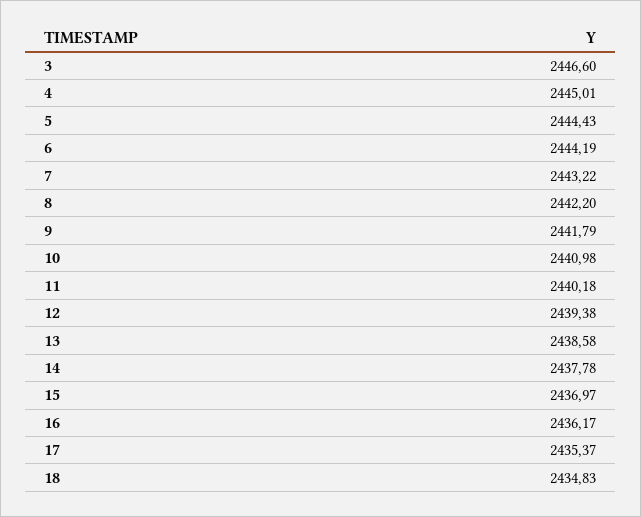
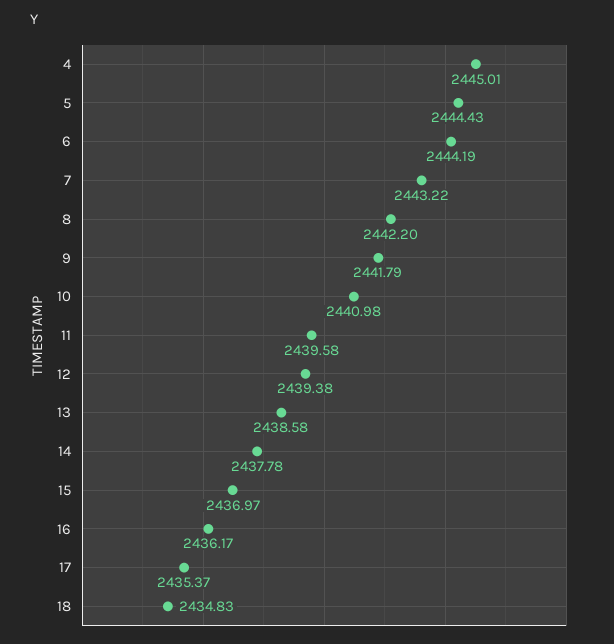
3: 2446.6 -> none
11: 2440.18 -> 2439.58

